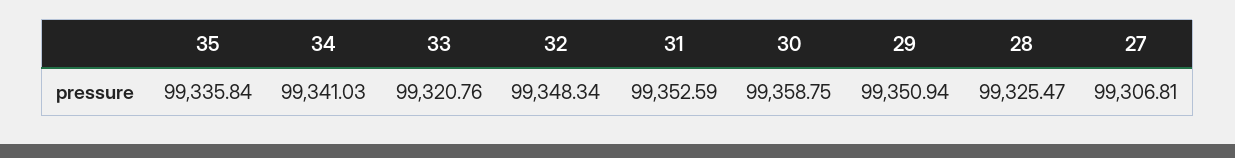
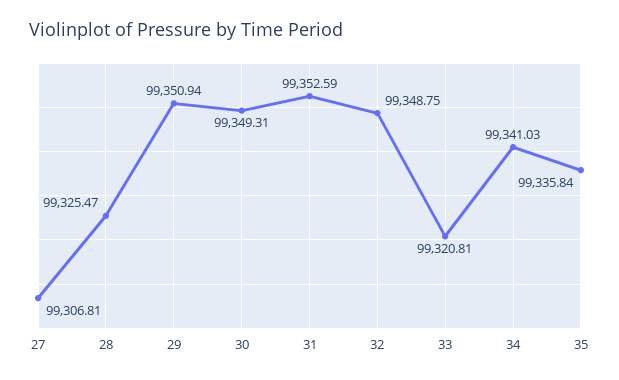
33: 99320.76 -> 99320.81
32: 99348.34 -> 99348.75
30: 99358.75 -> 99349.31

